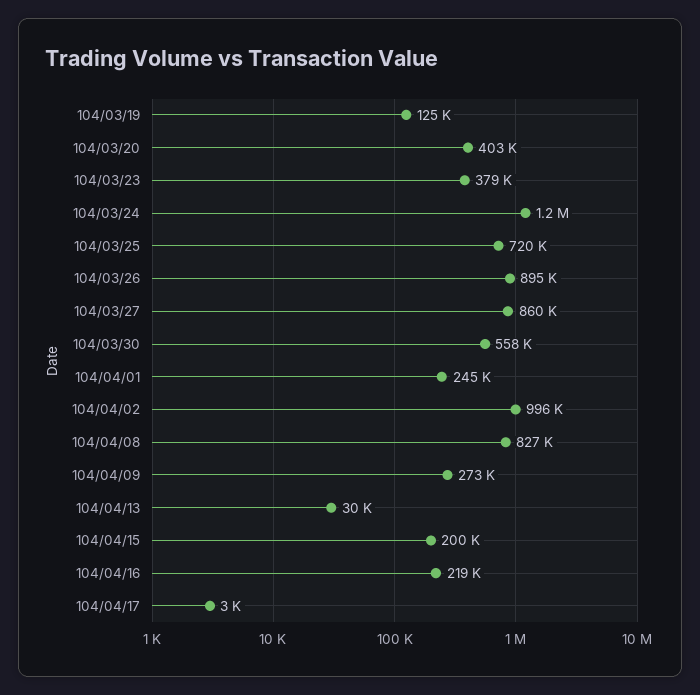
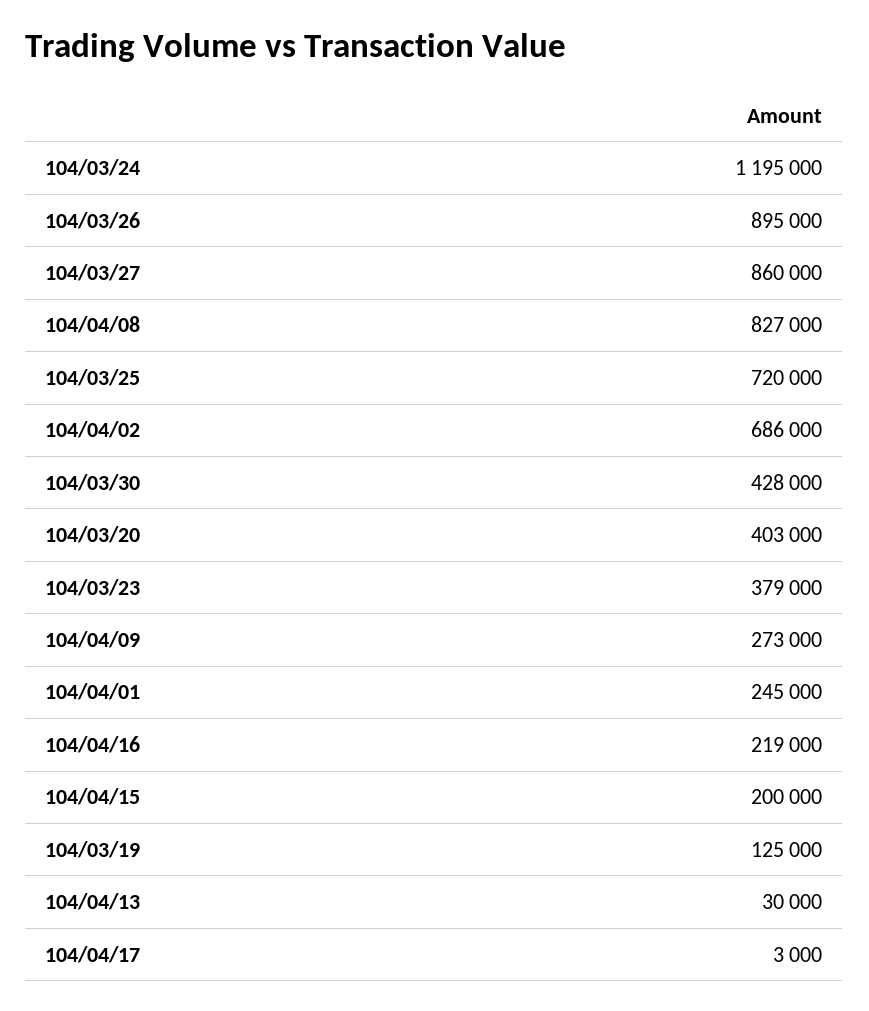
104/03/30: 558000 -> 428000
104/04/02: 996000 -> 686000

